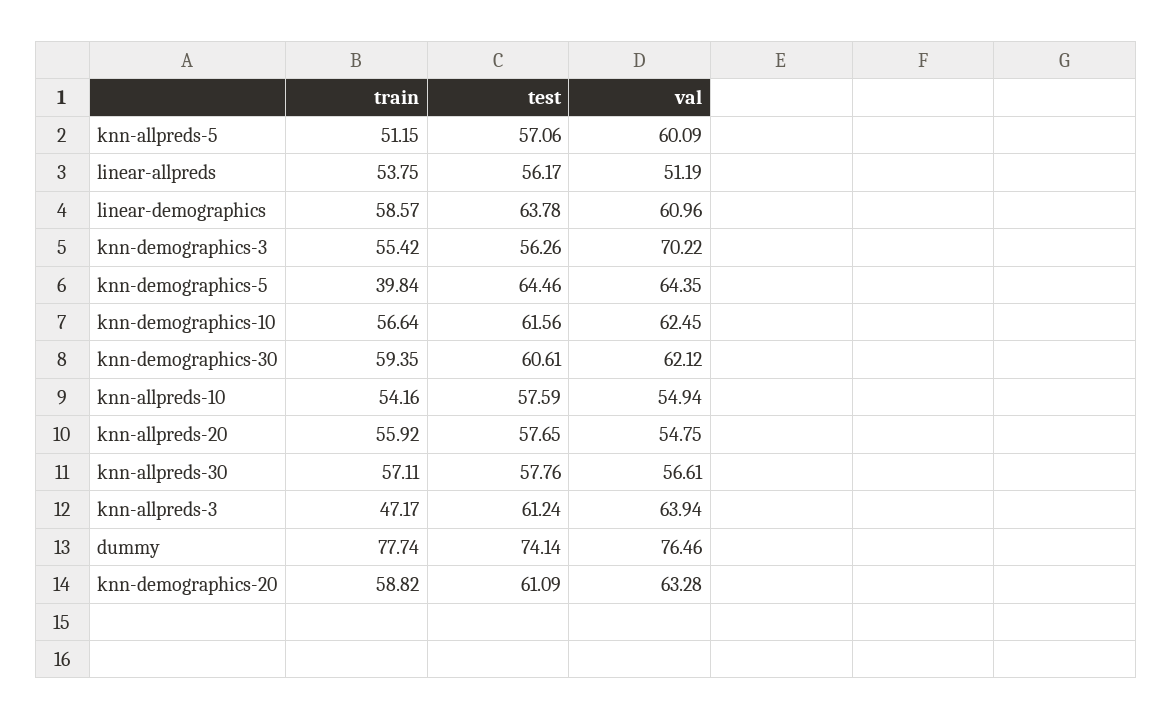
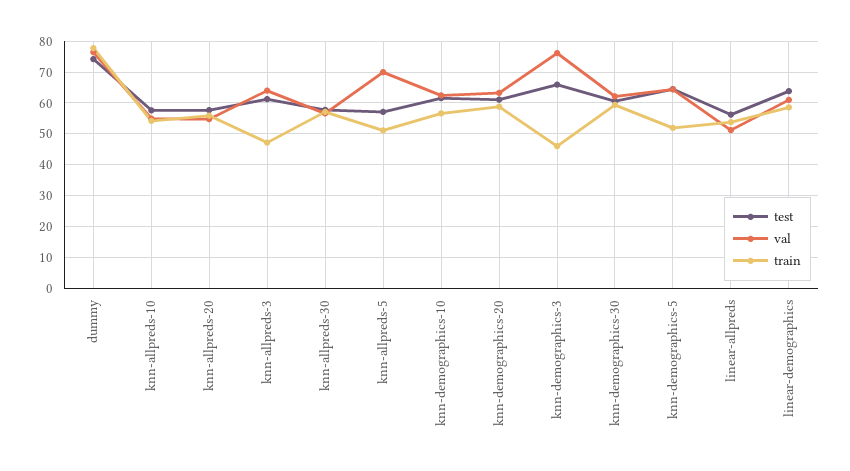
val, knn-allpreds-5: 60.09 -> 70
train, knn-demographics-3: 55.42 -> 46
test, knn-demographics-3: 56.26 -> 66
val, knn-demographics-3: 70.22 -> 76
train, knn-demographics-5: 39.84 -> 52

